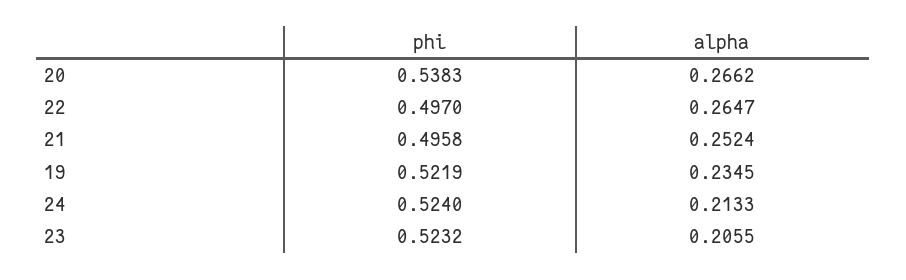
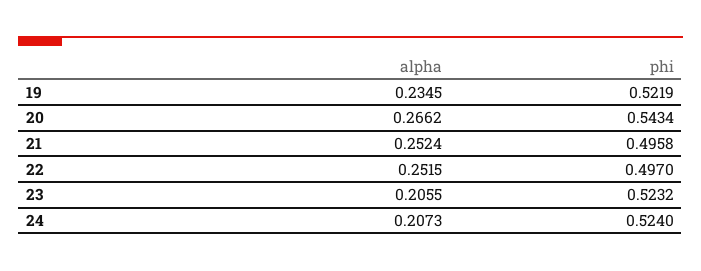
phi, 20: 0.5383 -> 0.5434
alpha, 22: 0.2647 -> 0.2515
alpha, 24: 0.2133 -> 0.2073

